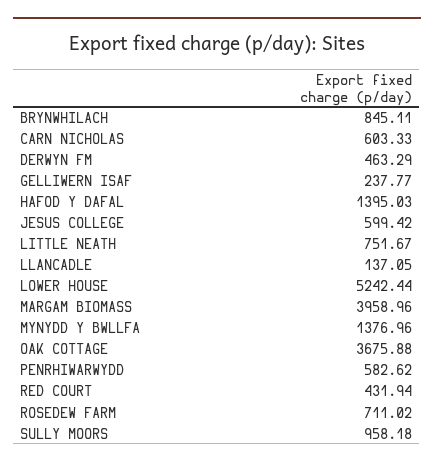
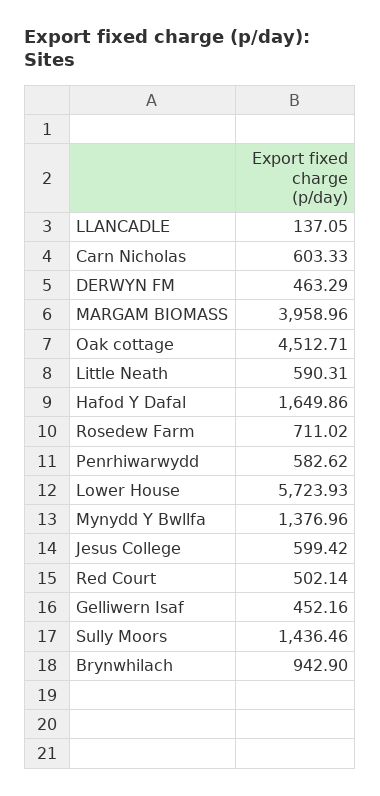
BRYNWHILACH: 845.11 -> 942.9
GELLIWERN ISAF: 237.77 -> 452.16
HAFOD Y DAFAL: 1395.03 -> 1649.86
LITTLE NEATH: 751.67 -> 590.31
LOWER HOUSE: 5242.44 -> 5723.93
OAK COTTAGE: 3675.88 -> 4512.71
RED COURT: 431.94 -> 502.14
SULLY MOORS: 958.18 -> 1436.46

